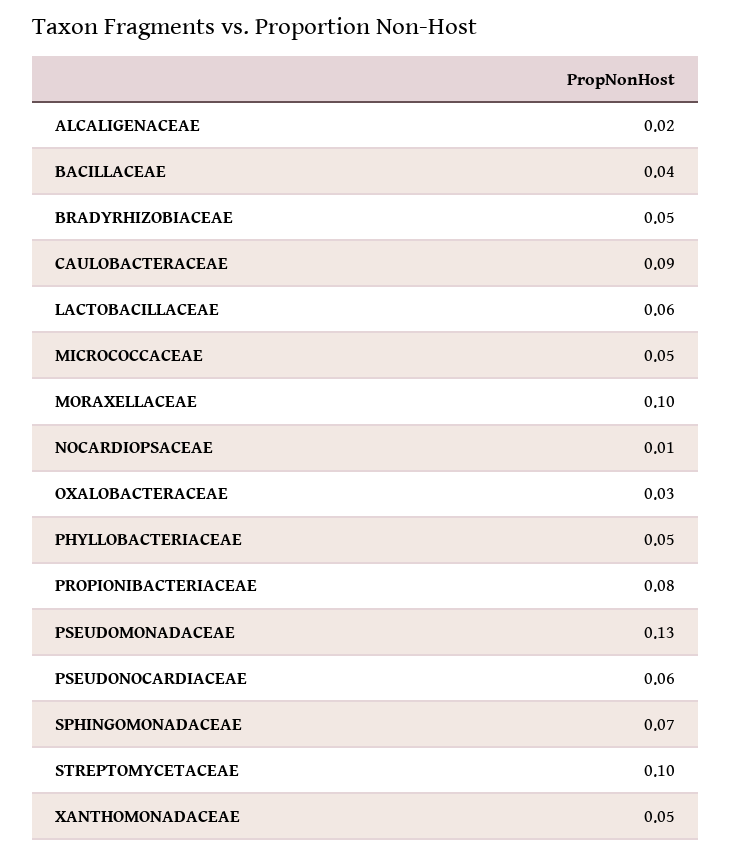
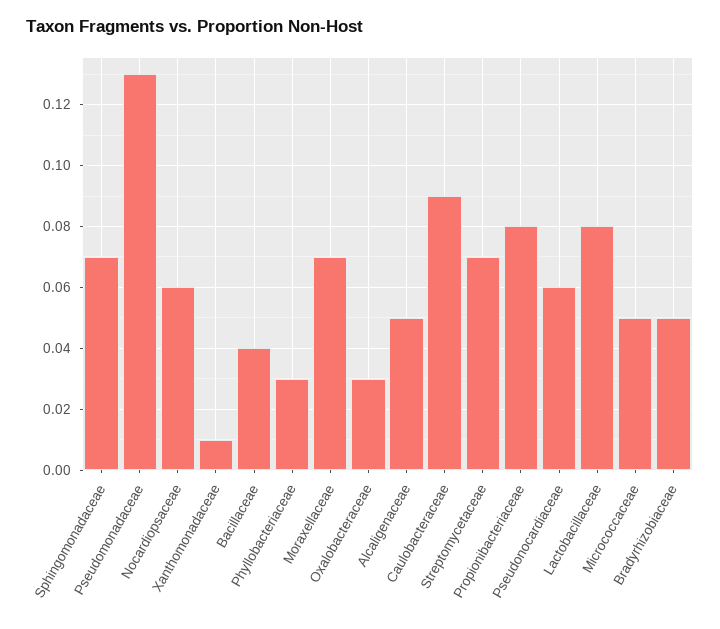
ALCALIGENACEAE: 0.02 -> 0.05
LACTOBACILLACEAE: 0.06 -> 0.08
MORAXELLACEAE: 0.1 -> 0.07
NOCARDIOPSACEAE: 0.01 -> 0.06
PHYLLOBACTERIACEAE: 0.05 -> 0.03
STREPTOMYCETACEAE: 0.1 -> 0.07
XANTHOMONADACEAE: 0.05 -> 0.01

